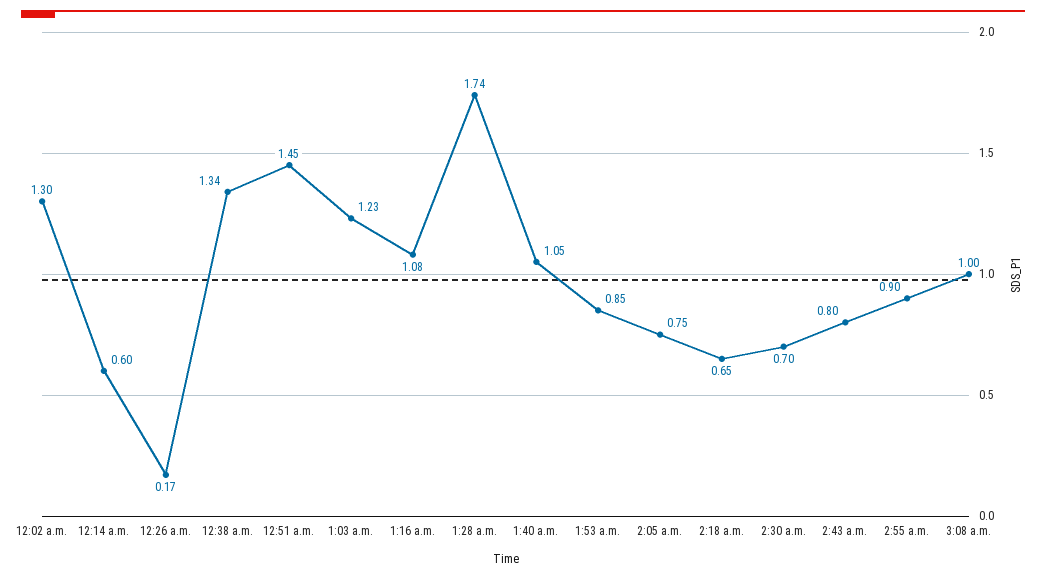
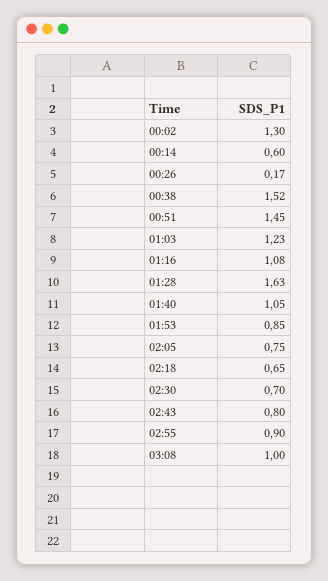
12:38 a.m.: 1.34 -> 1.52
1:28 a.m.: 1.74 -> 1.63

